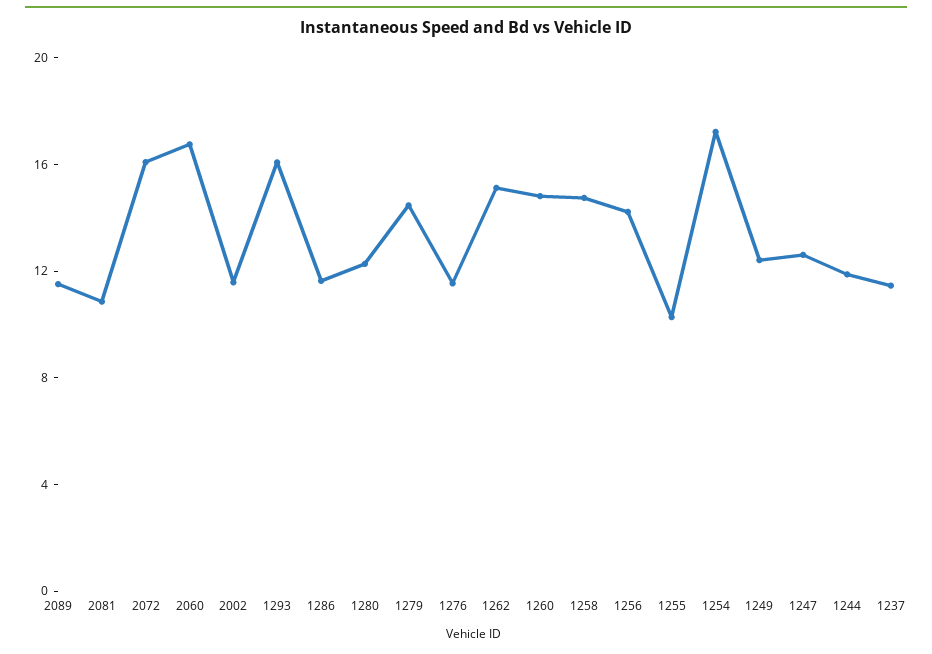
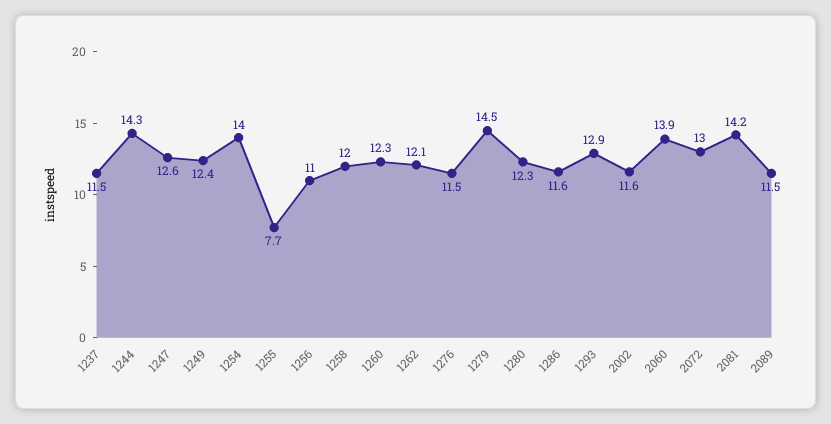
2081: 11 -> 14.2
2072: 16 -> 13
2060: 17 -> 13.9
1293: 16 -> 12.9
1262: 15 -> 12.1
1260: 15 -> 12.3
1258: 15 -> 12
1256: 14 -> 11
1255: 10 -> 7.7
1254: 17 -> 14
1244: 12 -> 14.3

